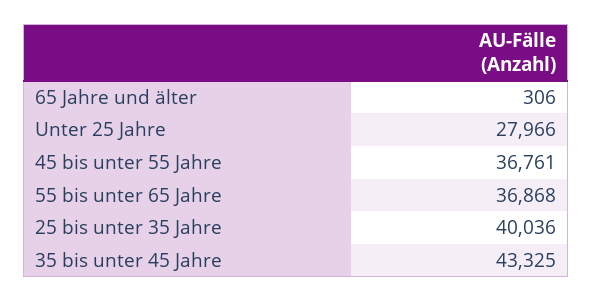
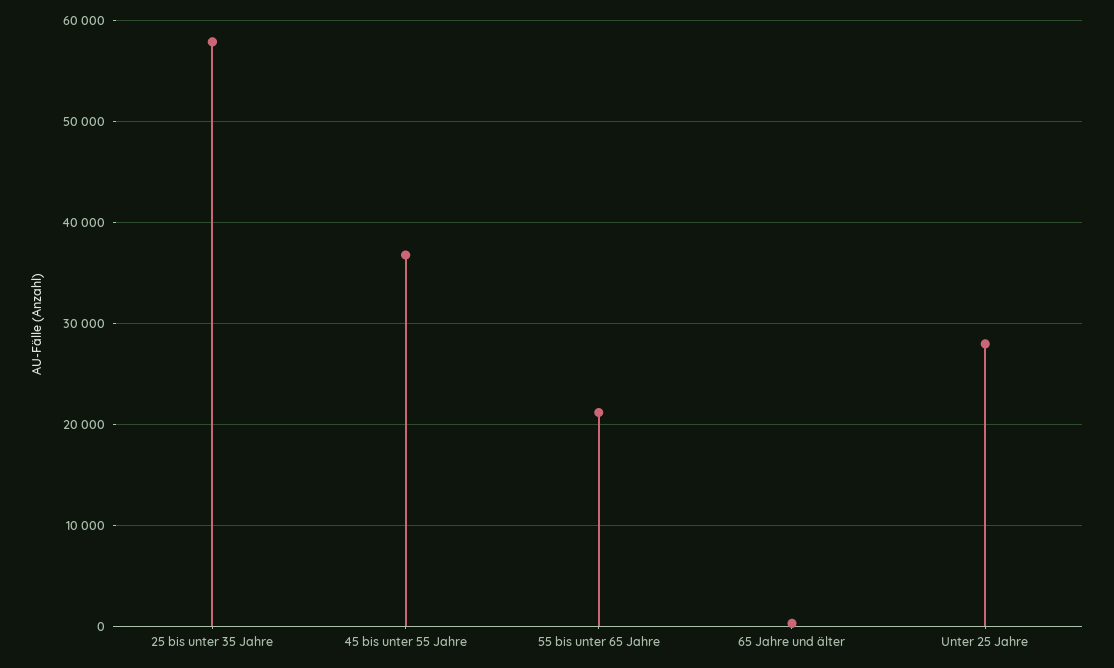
55 bis unter 65 Jahre: 36868 -> 21000
25 bis unter 35 Jahre: 40036 -> 58000
35 bis unter 45 Jahre: 43325 -> none

